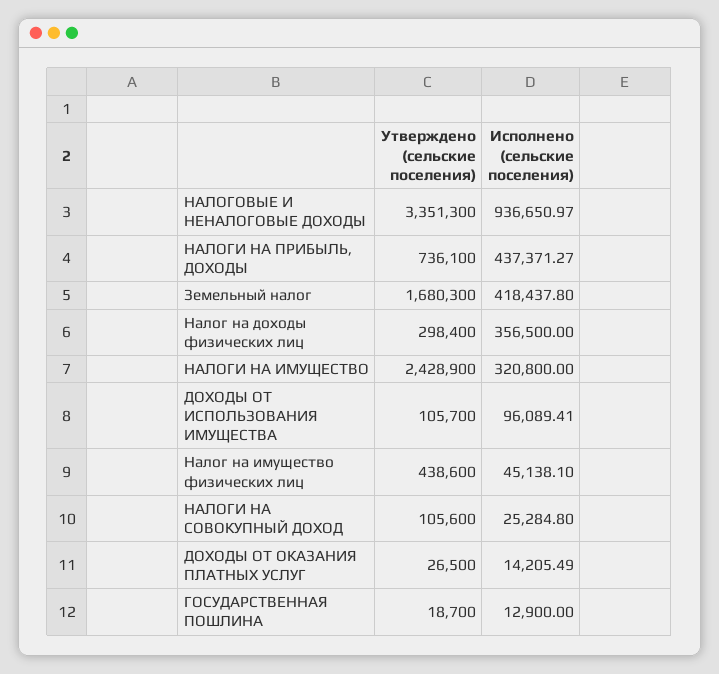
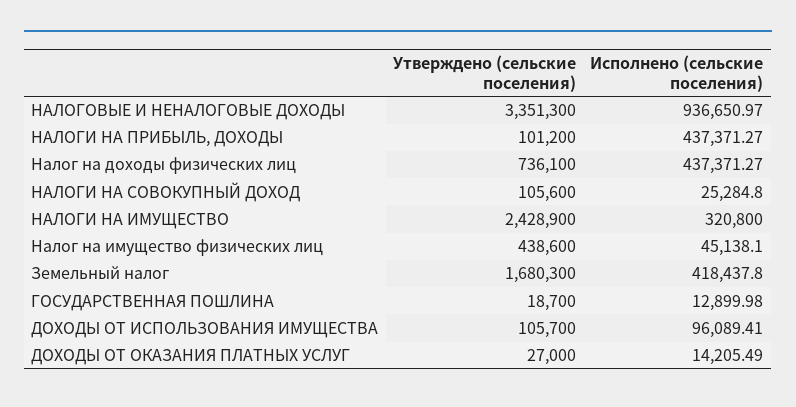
Утверждено (сельские поселения), НАЛОГИ НА ПРИБЫЛЬ, ДОХОДЫ: 736100 -> 101200
Утверждено (сельские поселения), Налог на доходы физических лиц: 298400 -> 736100
Исполнено (сельские поселения), Налог на доходы физических лиц: 356500 -> 437371.27
Утверждено (сельские поселения), ДОХОДЫ ОТ ОКАЗАНИЯ ПЛАТНЫХ УСЛУГ: 26500 -> 27000
Исполнено (сельские поселения), ГОСУДАРСТВЕННАЯ ПОШЛИНА: 12900 -> 12899.98

